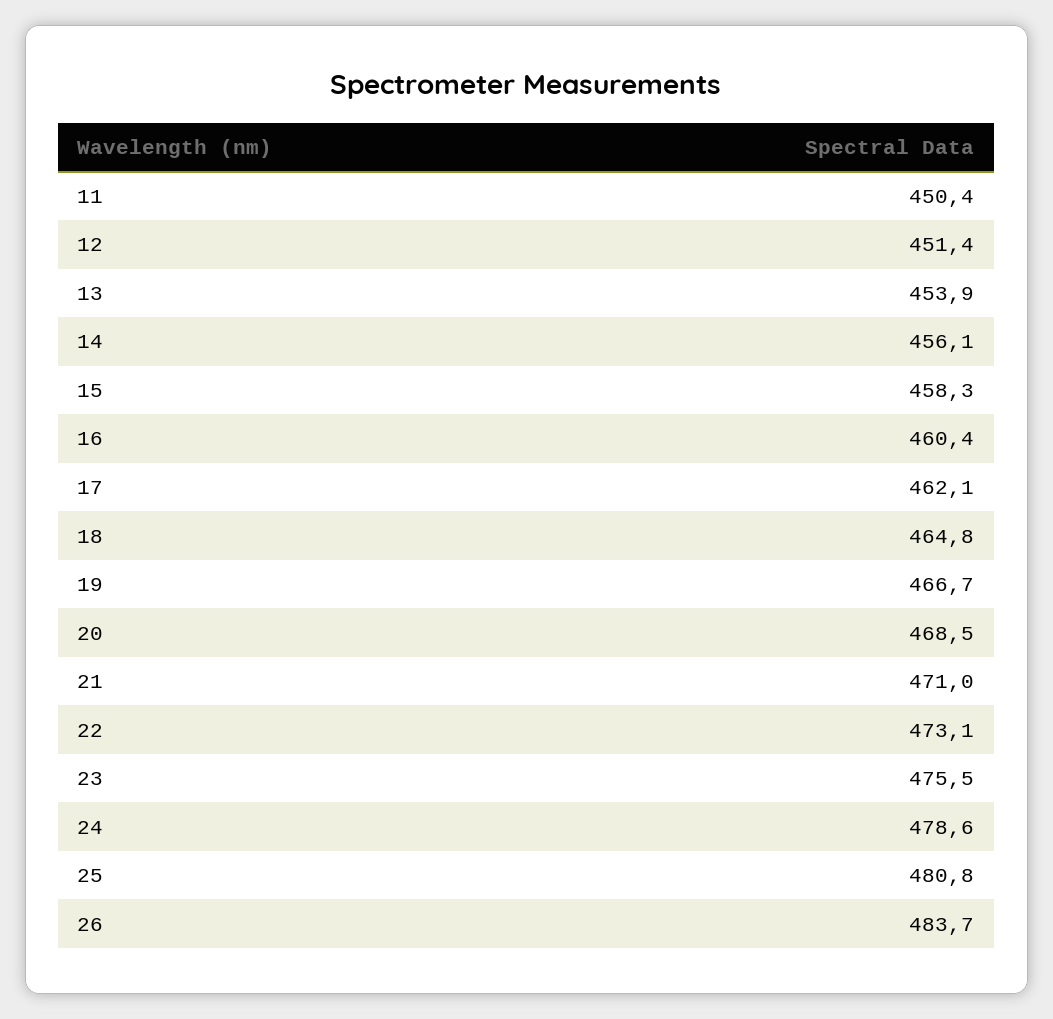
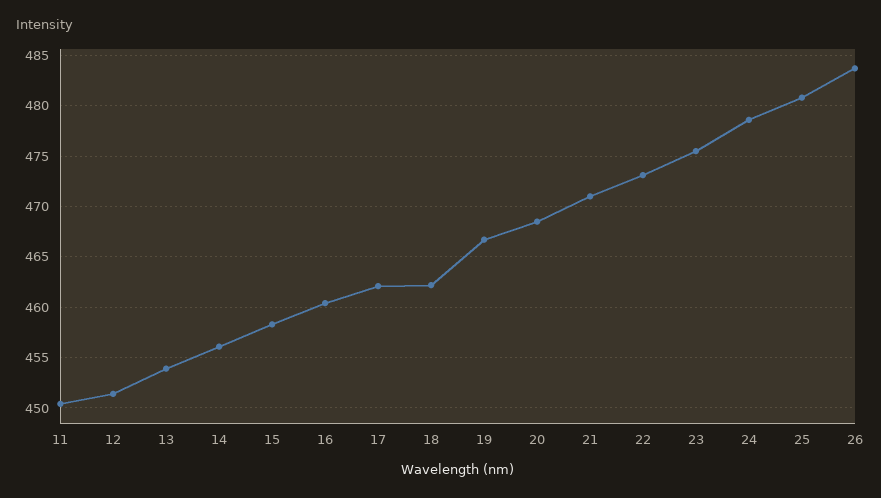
18: 464.8 -> 462

